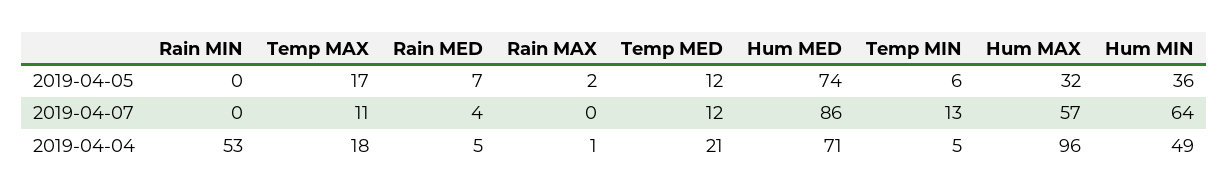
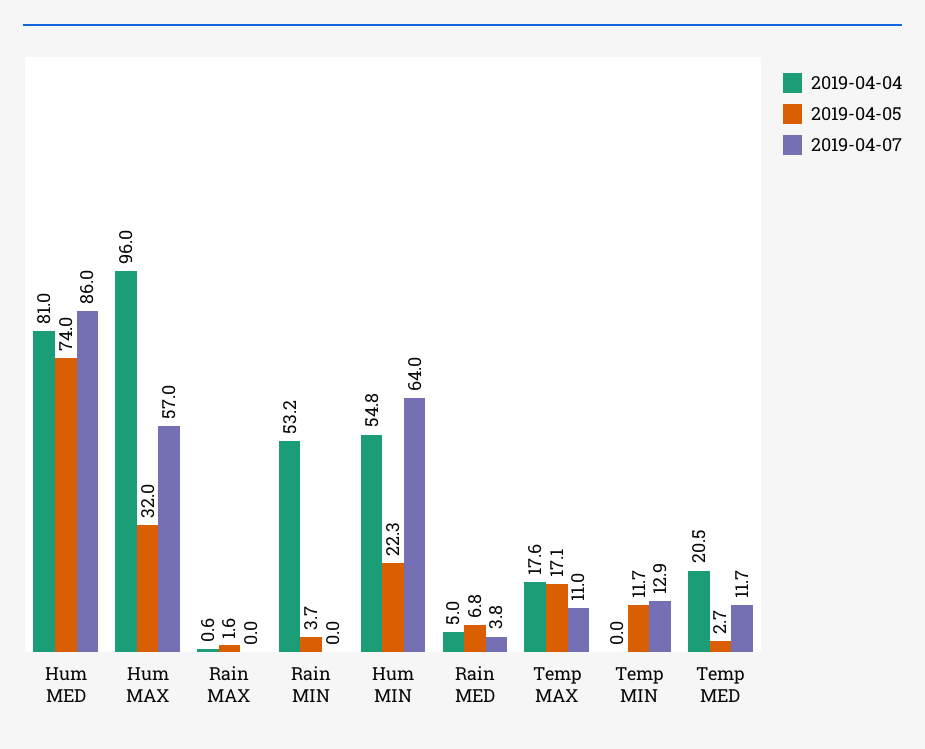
2019-04-05, Rain MIN: 0 -> 3.7
2019-04-05, Temp MED: 12 -> 2.7
2019-04-05, Temp MIN: 6 -> 11.7
2019-04-05, Hum MIN: 36 -> 22.3
2019-04-04, Hum MED: 71 -> 81
2019-04-04, Temp MIN: 5 -> 0
2019-04-04, Hum MIN: 49 -> 54.8

